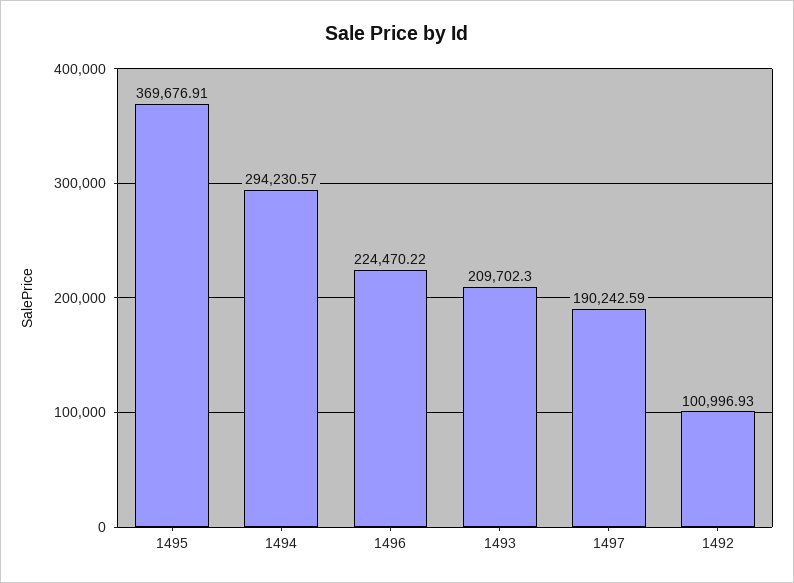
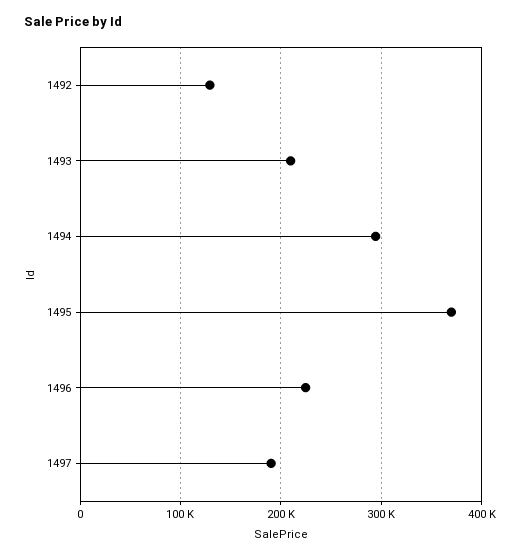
1492: 100996.93 -> 130000

